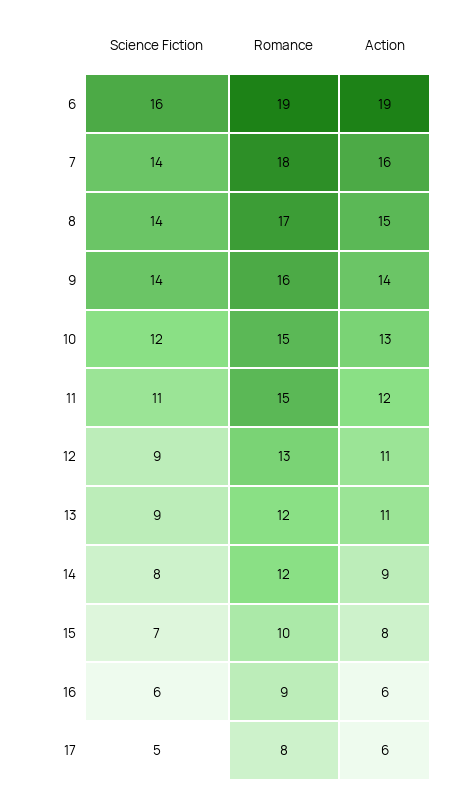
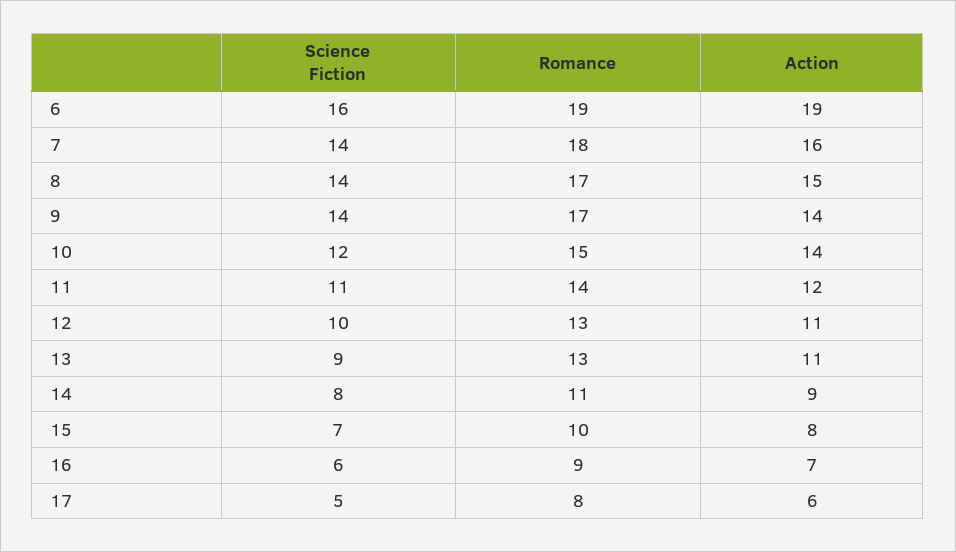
Romance, 9: 16 -> 17
Action, 10: 13 -> 14
Romance, 11: 15 -> 14
Science Fiction, 12: 9 -> 10
Romance, 13: 12 -> 13
Romance, 14: 12 -> 11
Action, 16: 6 -> 7

